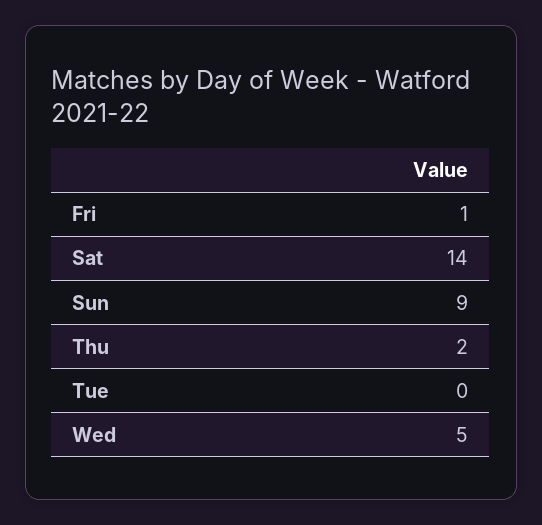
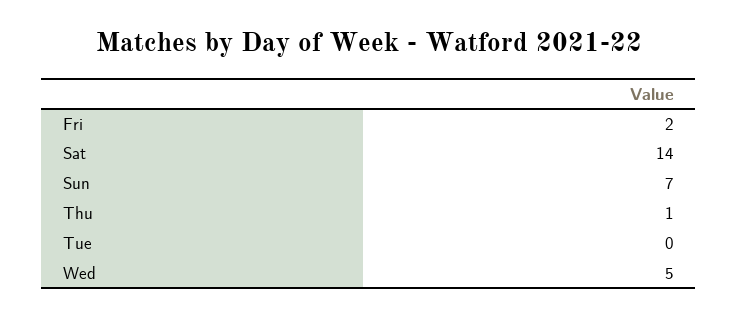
Fri: 1 -> 2
Sun: 9 -> 7
Thu: 2 -> 1

